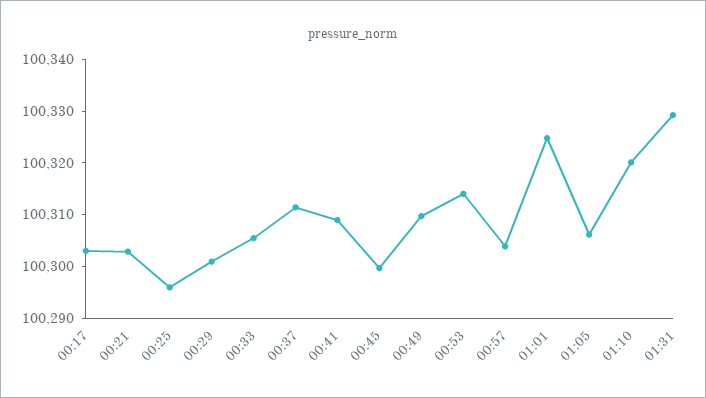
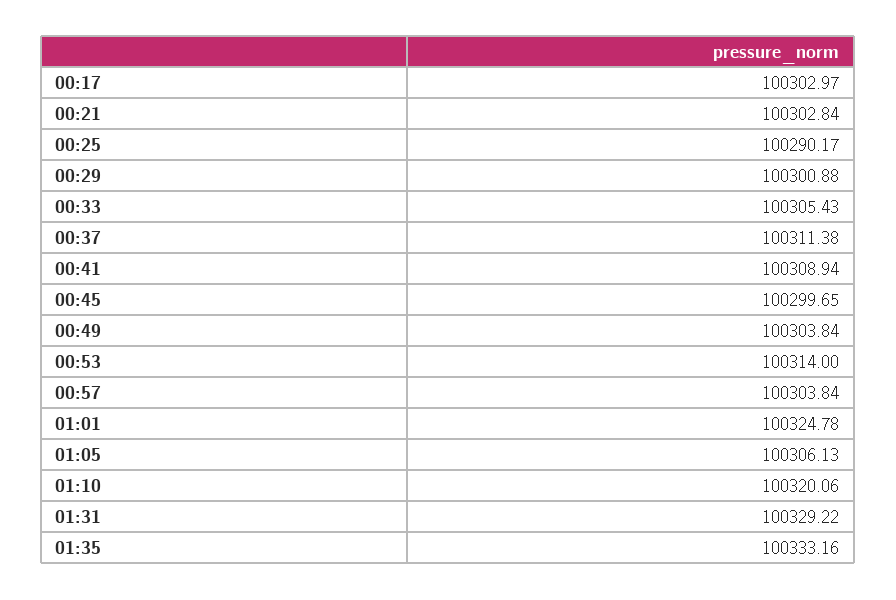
00:25: 100296 -> 100290.17
00:49: 100310 -> 100303.84
01:35: none -> 100333.16

